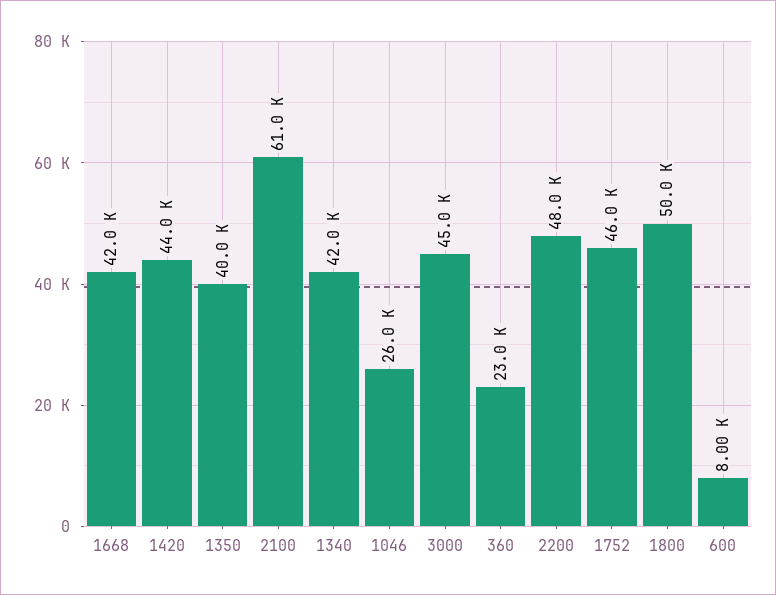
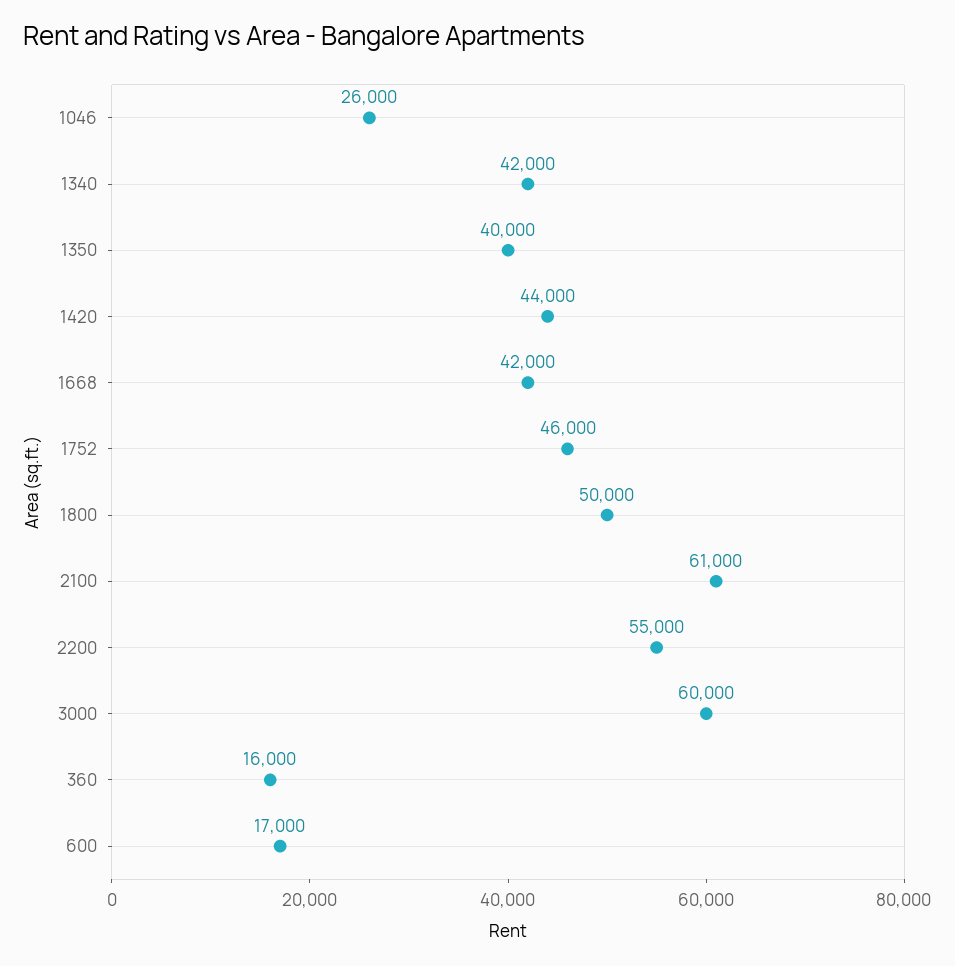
3000: 45000 -> 60000
360: 23000 -> 16000
2200: 48000 -> 55000
600: 8000 -> 17000

